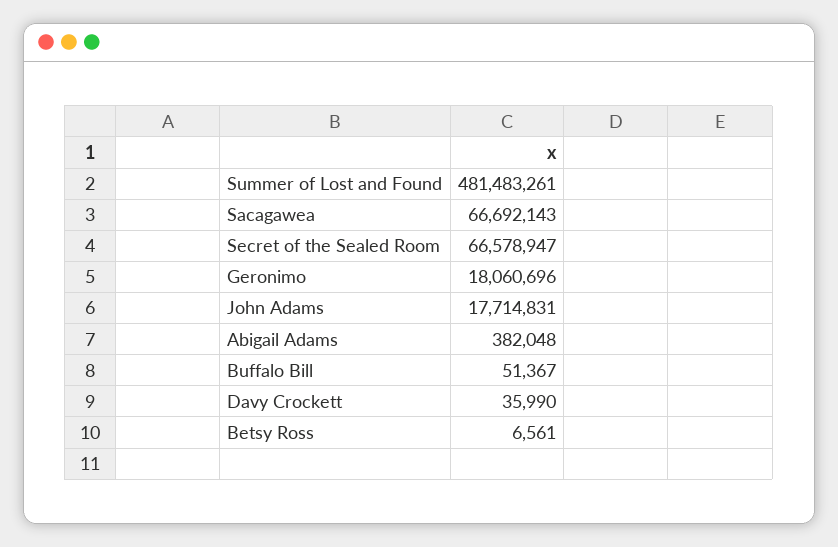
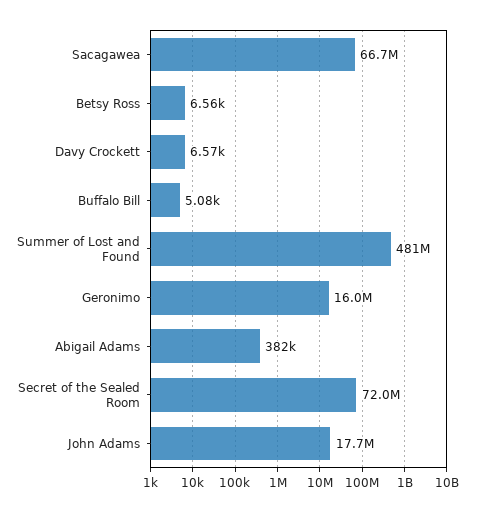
Secret of the Sealed Room: 66578947 -> 72000000
Geronimo: 18060696 -> 16000000
Buffalo Bill: 51367 -> 5080
Davy Crockett: 35990 -> 6570

